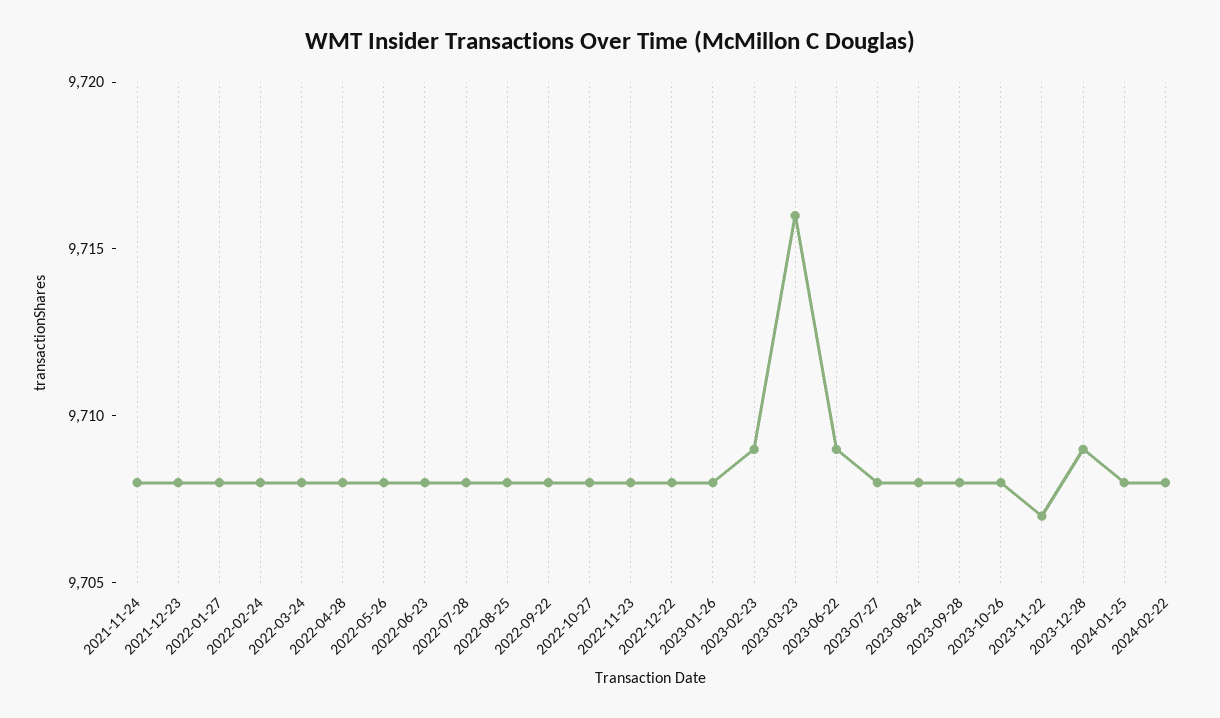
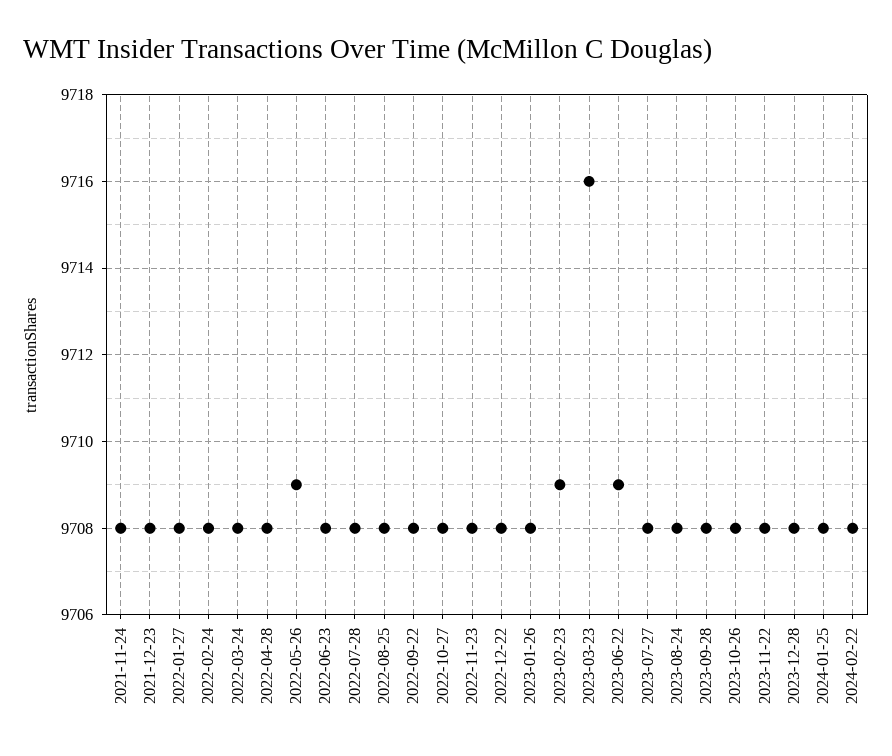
2022-05-26: 9708 -> 9709
2023-11-22: 9707 -> 9708
2023-12-28: 9709 -> 9708

